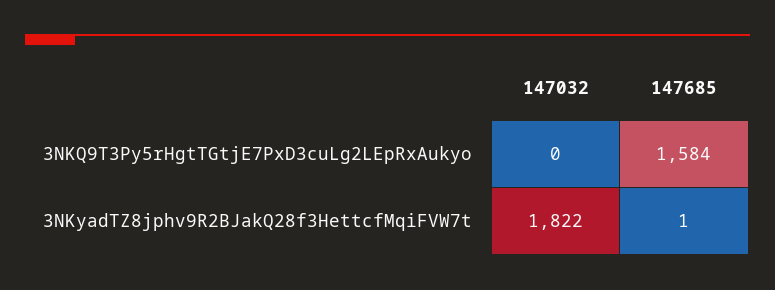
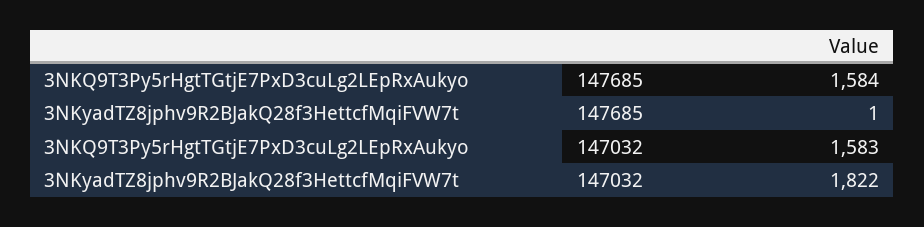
147032, 3NKQ9T3Py5rHgtTGtjE7PxD3cuLg2LEpRxAukyo: 0 -> 1583

